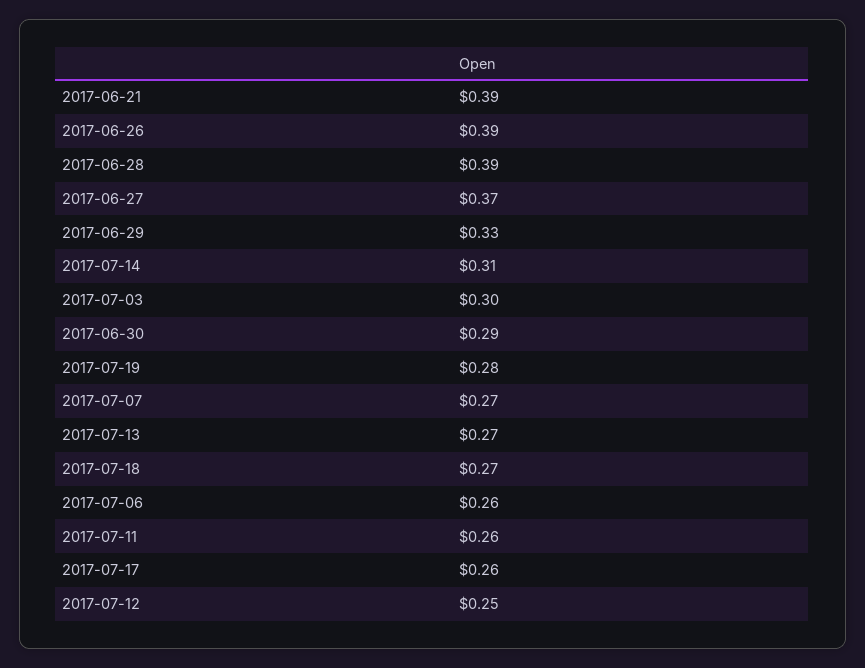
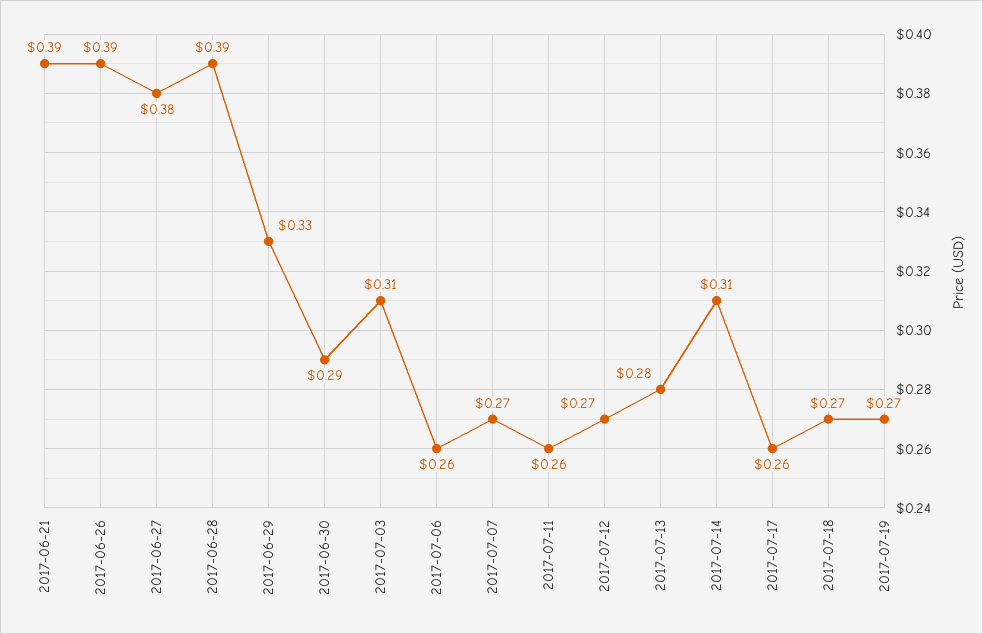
2017-06-27: 0.37 -> 0.38
2017-07-03: 0.3 -> 0.31
2017-07-19: 0.28 -> 0.27
2017-07-13: 0.27 -> 0.28
2017-07-12: 0.25 -> 0.27

